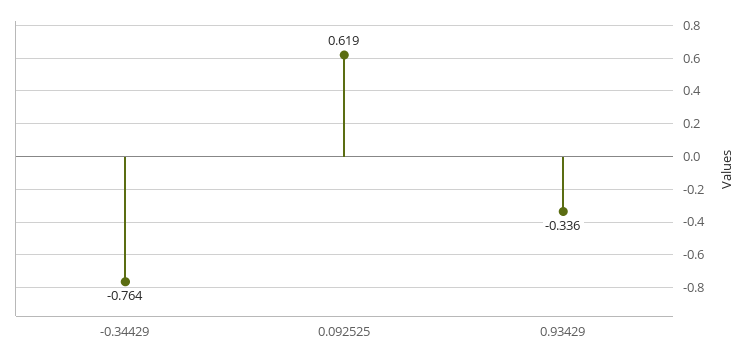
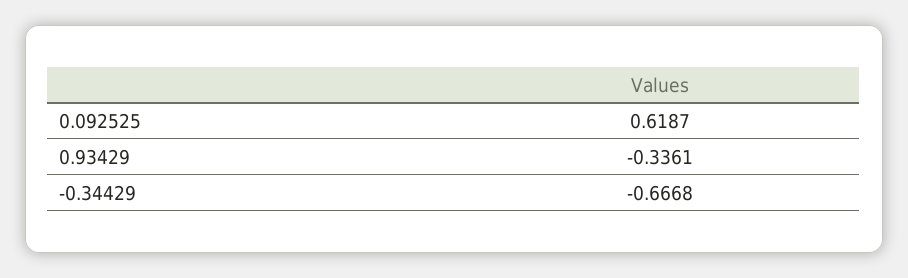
-0.34429: -0.764 -> -0.6668

